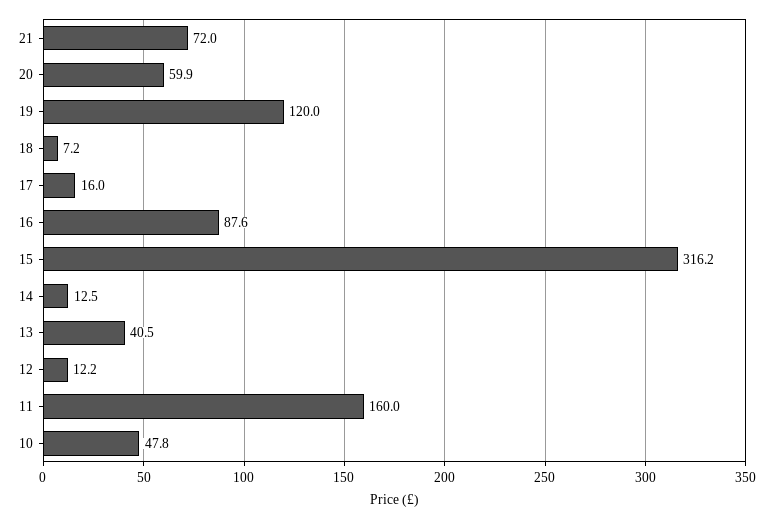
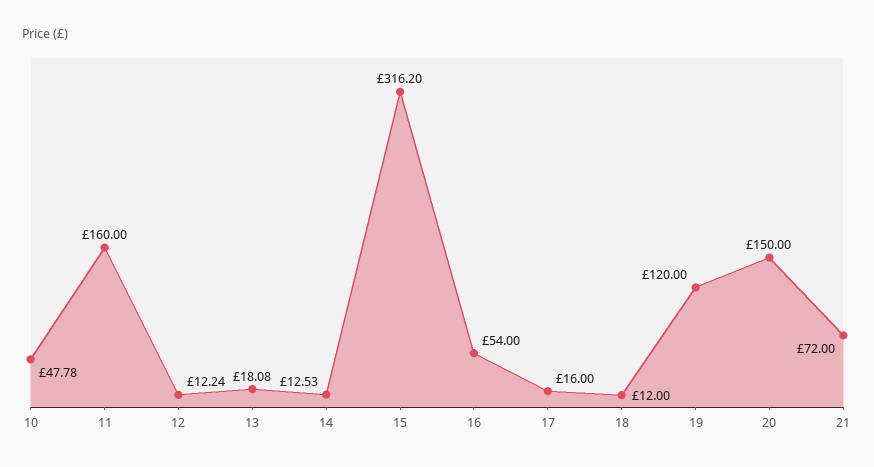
20: 59.9 -> 150
18: 7.2 -> 12
16: 87.6 -> 54
13: 40.5 -> 18.08

